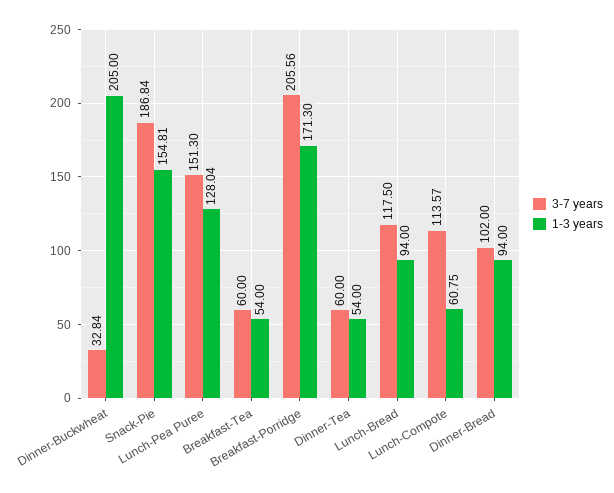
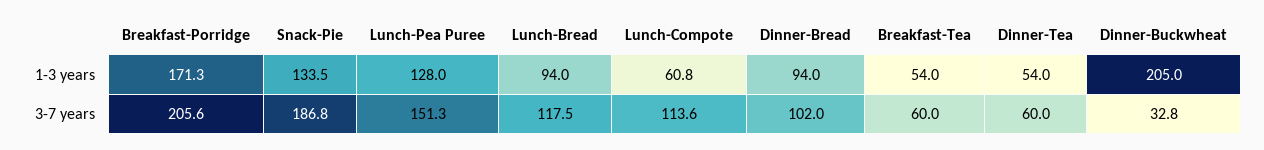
1-3 years, Snack-Pie: 154.81 -> 133.5

